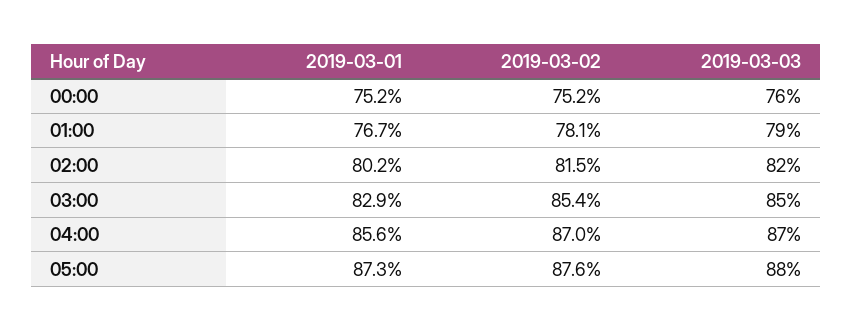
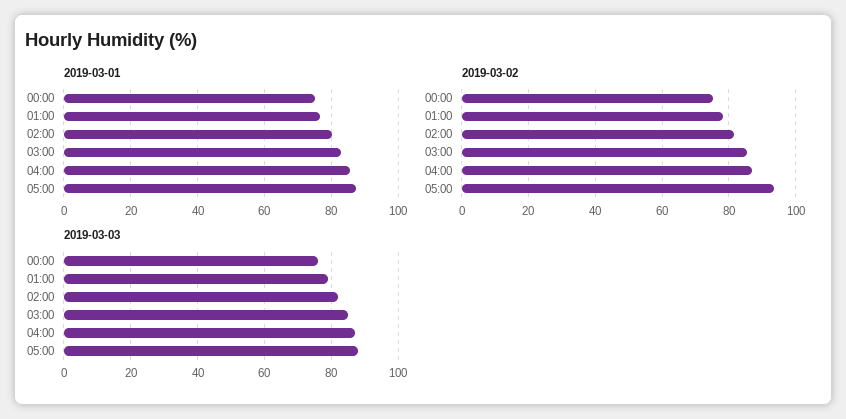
2019-03-02, 05:00: 87.6 -> 94

